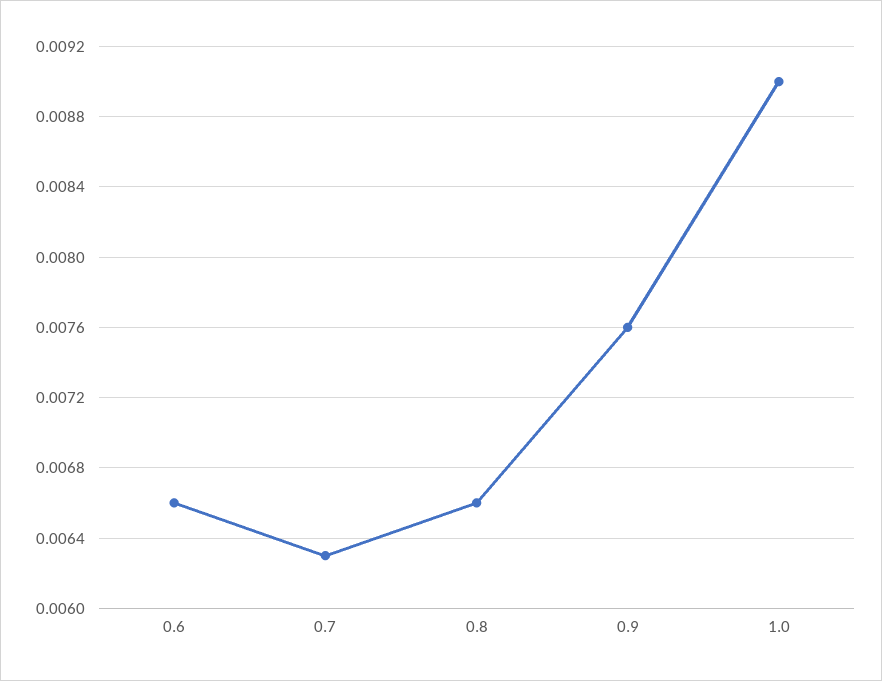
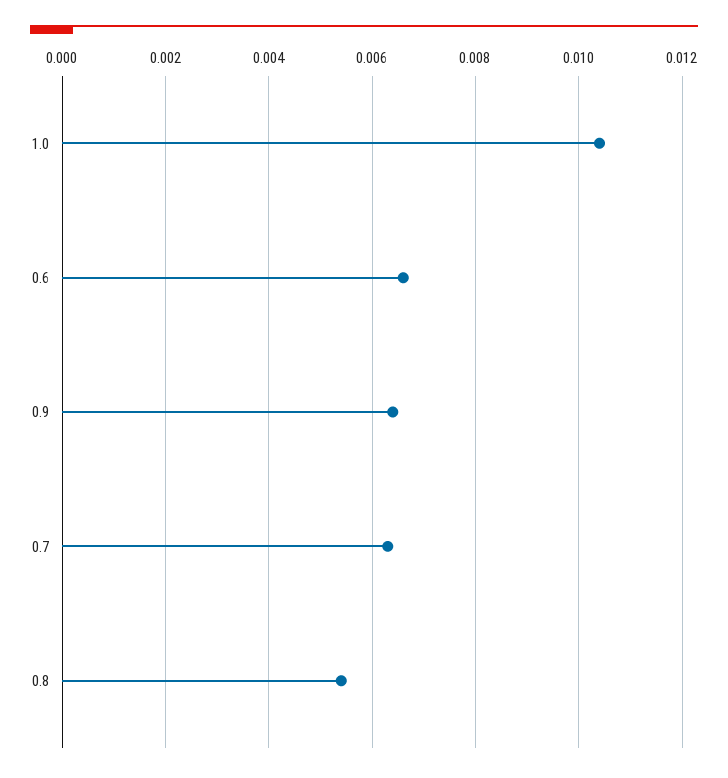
0.8: 0.0066 -> 0.0055
0.9: 0.0076 -> 0.0065
1.0: 0.009 -> 0.0105

